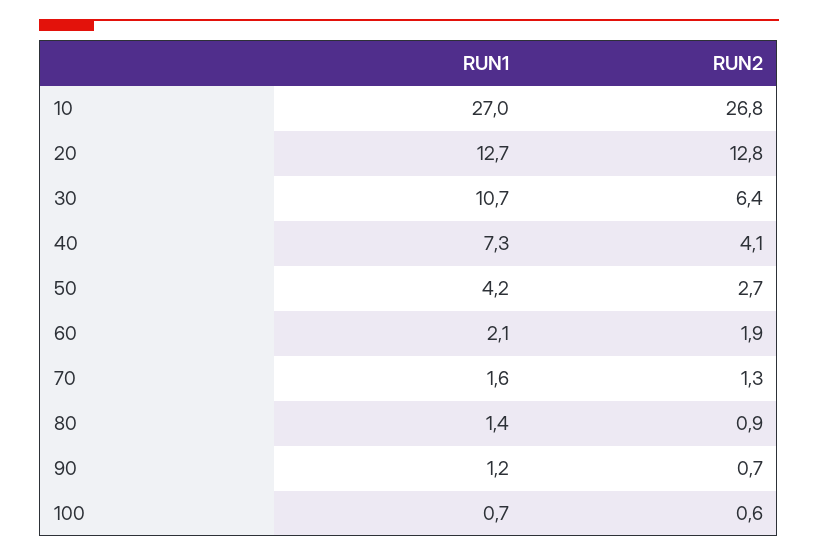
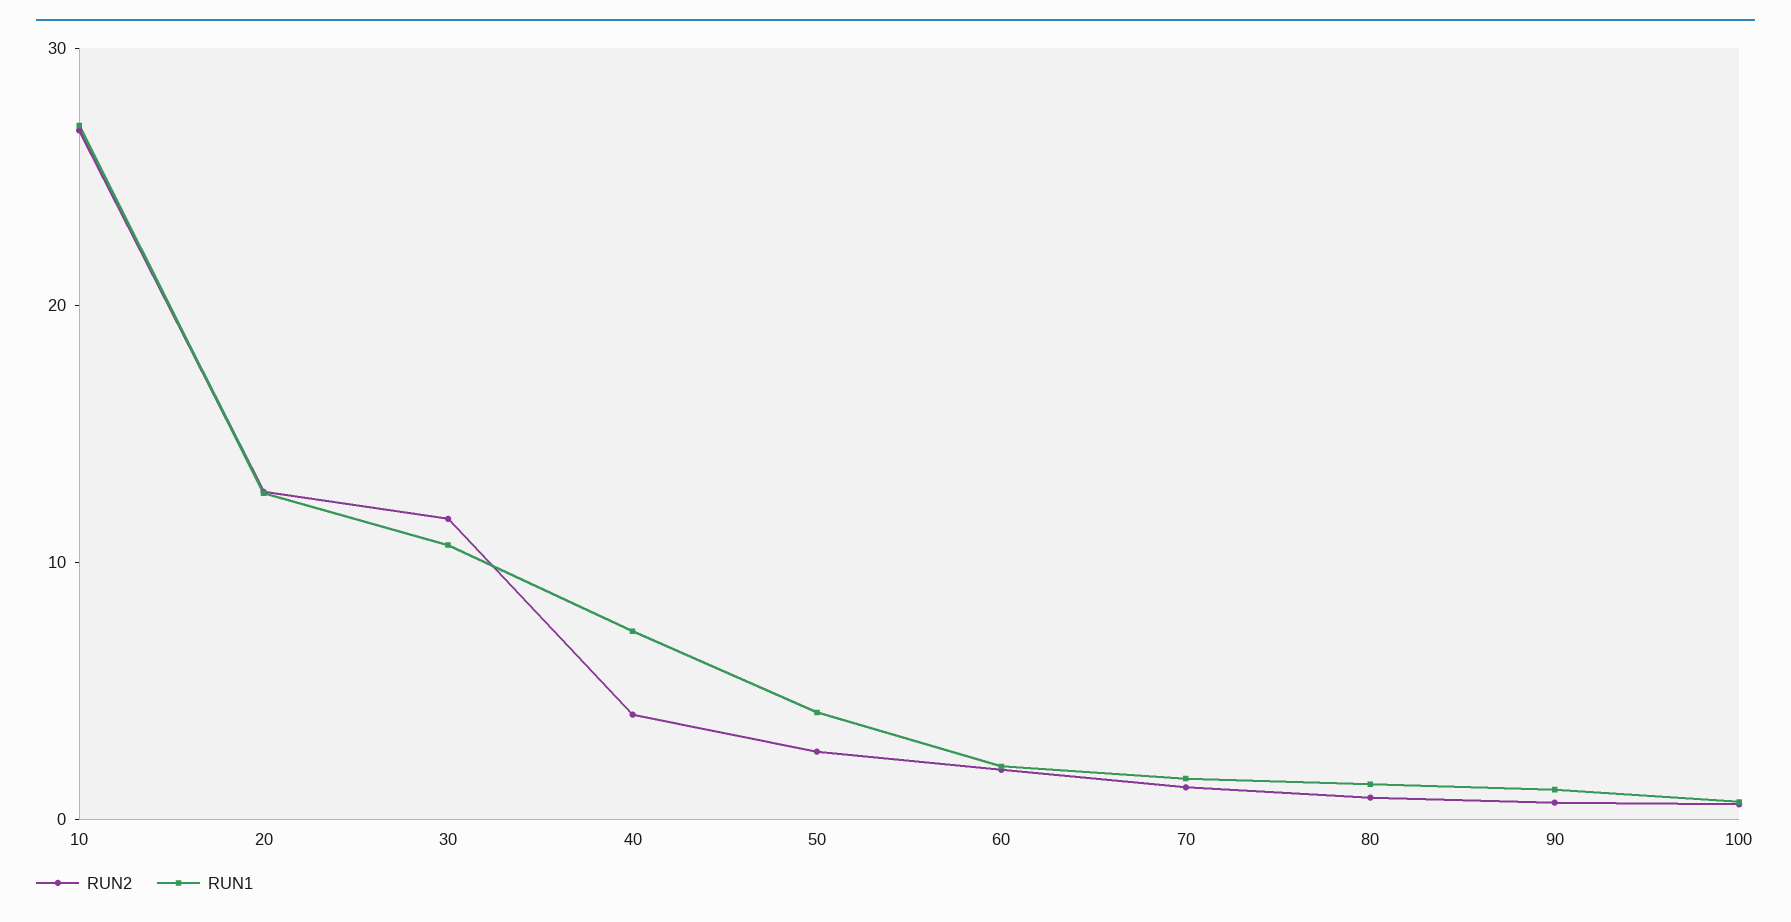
RUN2, 30: 6.4 -> 12

